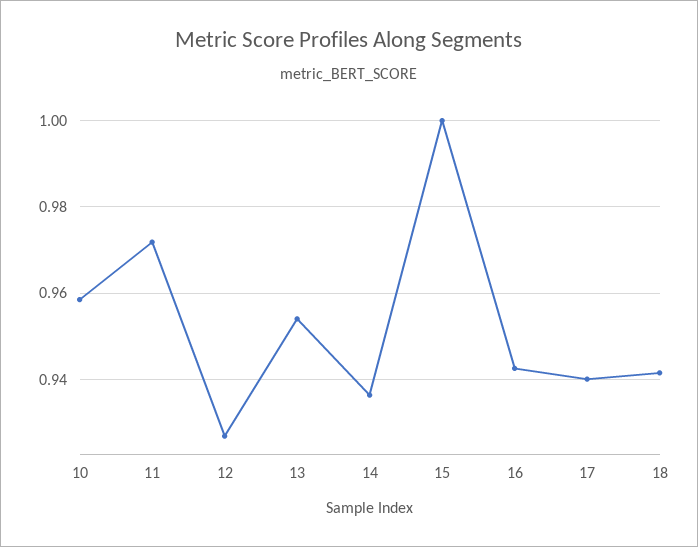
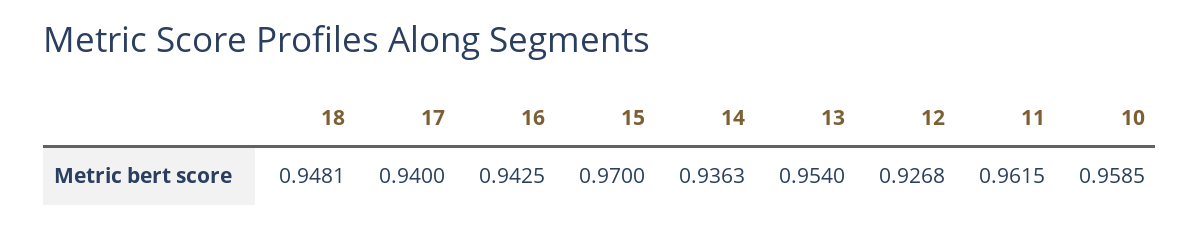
11: 0.972 -> 0.9615
15: 1 -> 0.97
18: 0.942 -> 0.9481

